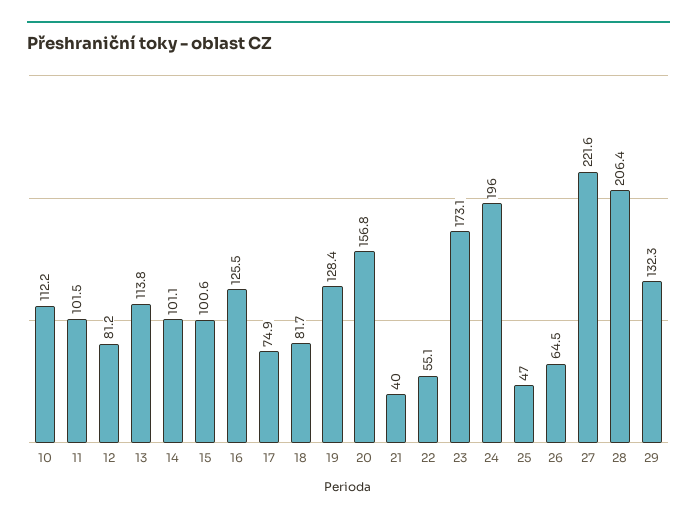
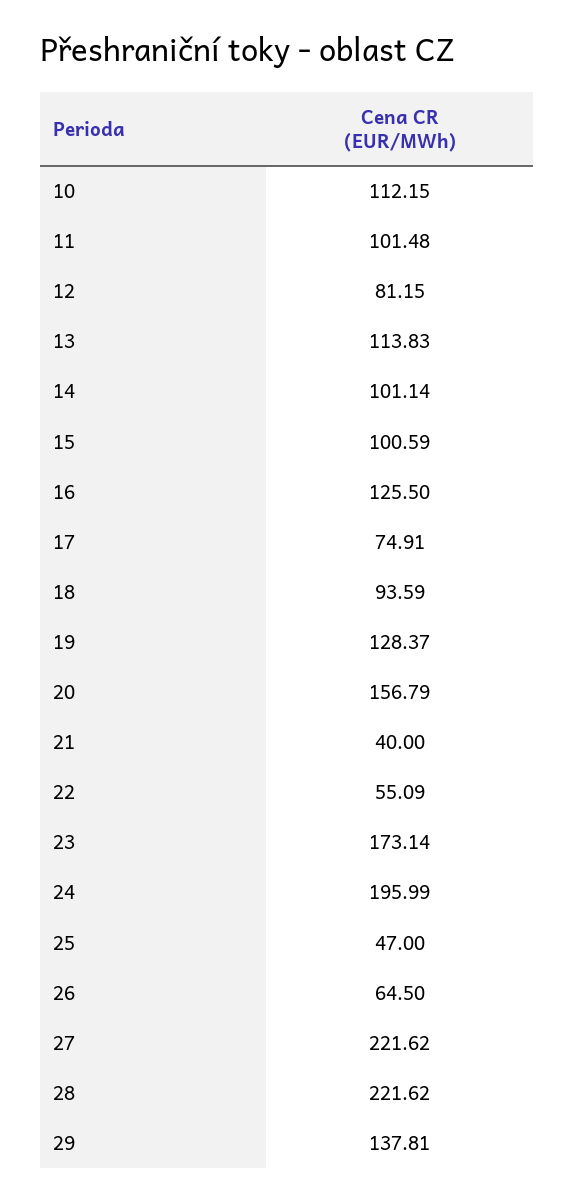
18: 81.7 -> 93.59
28: 206.4 -> 221.62
29: 132.3 -> 137.81

